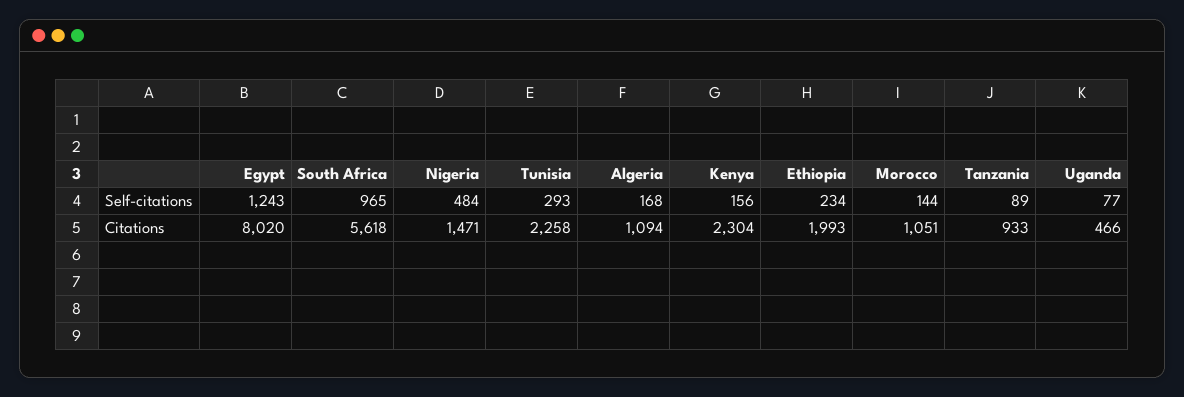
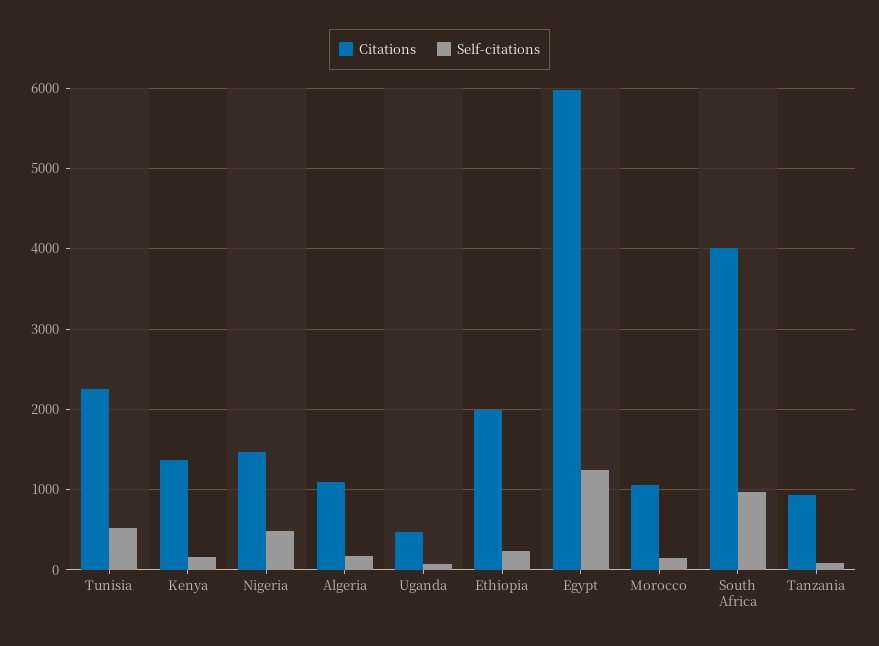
Self-citations, Tunisia: 293 -> 500
Citations, Egypt: 8020 -> 6000
Citations, South Africa: 5618 -> 4000
Citations, Kenya: 2304 -> 1400

